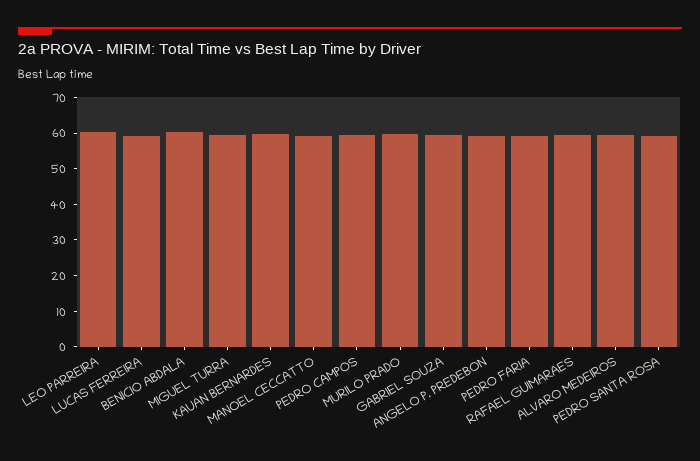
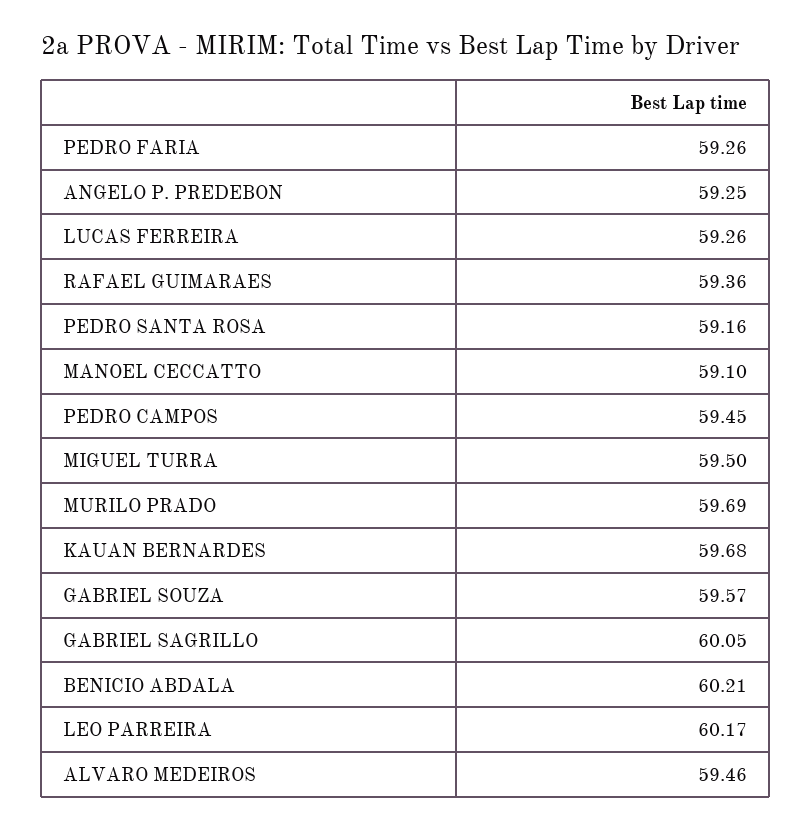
GABRIEL SAGRILLO: none -> 60.05

